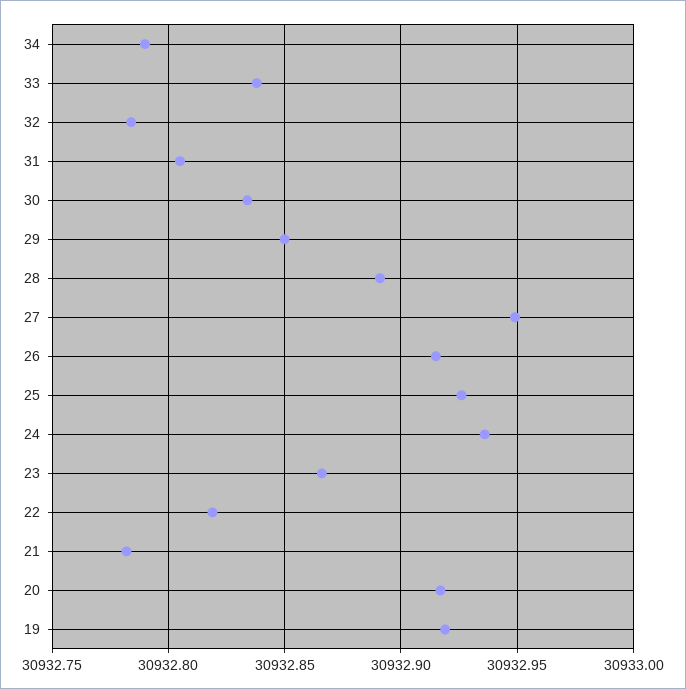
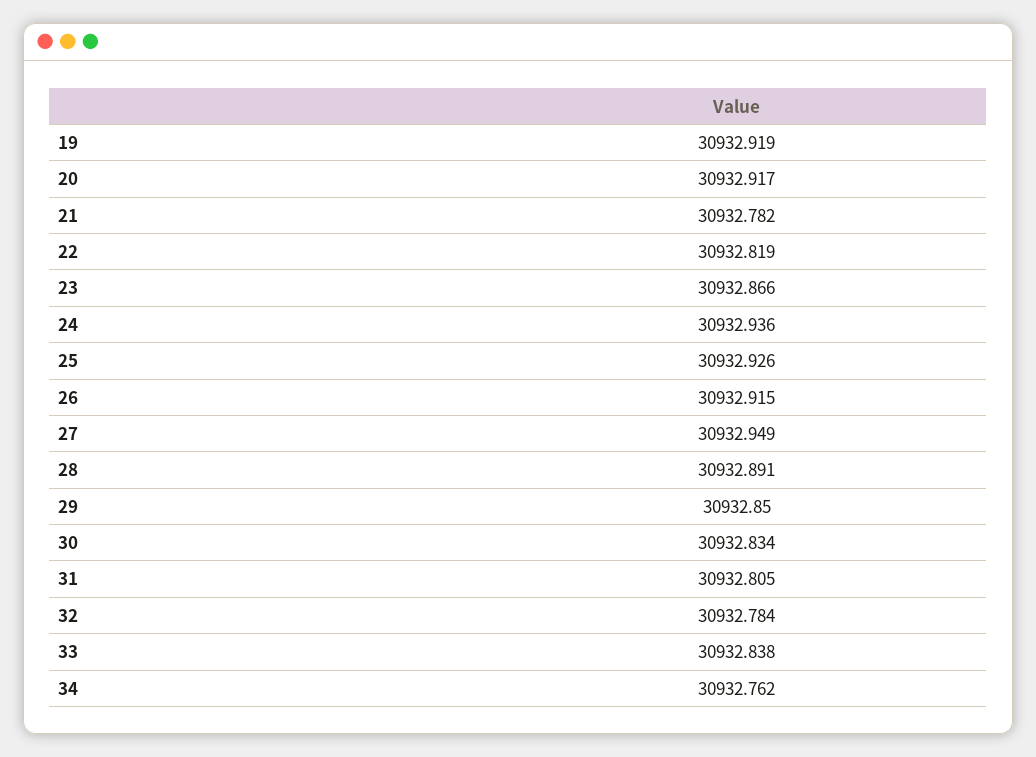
34: 30932.79 -> 30932.762

